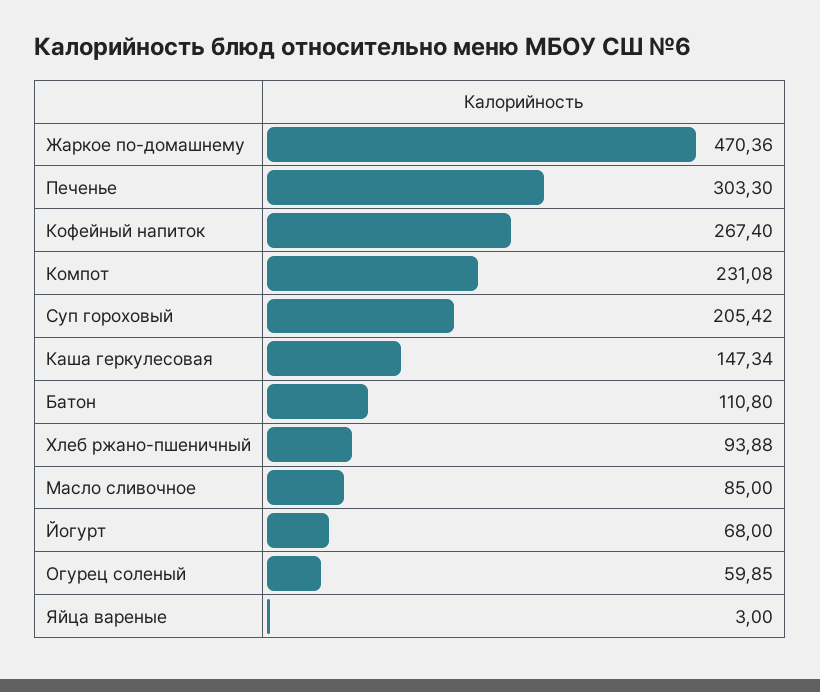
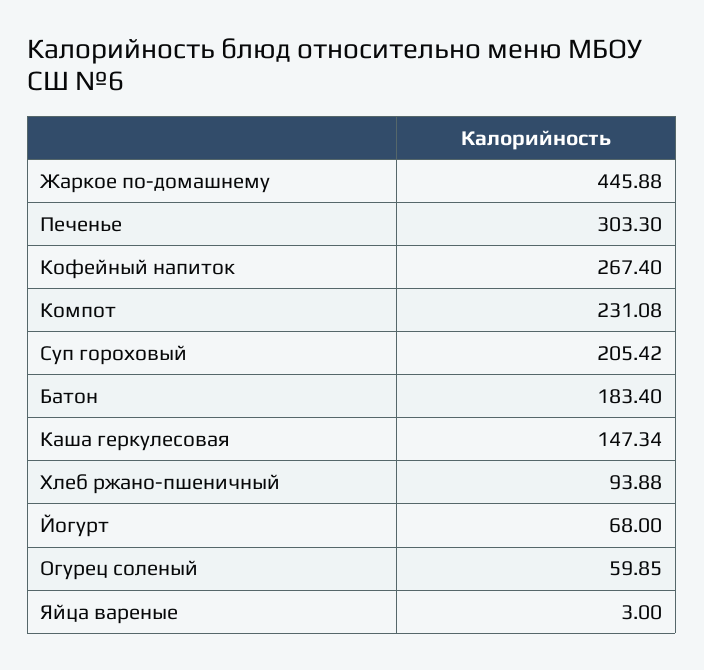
Жаркое по-домашнему: 470.36 -> 445.88
Батон: 110.8 -> 183.4
Масло сливочное: 85 -> none

